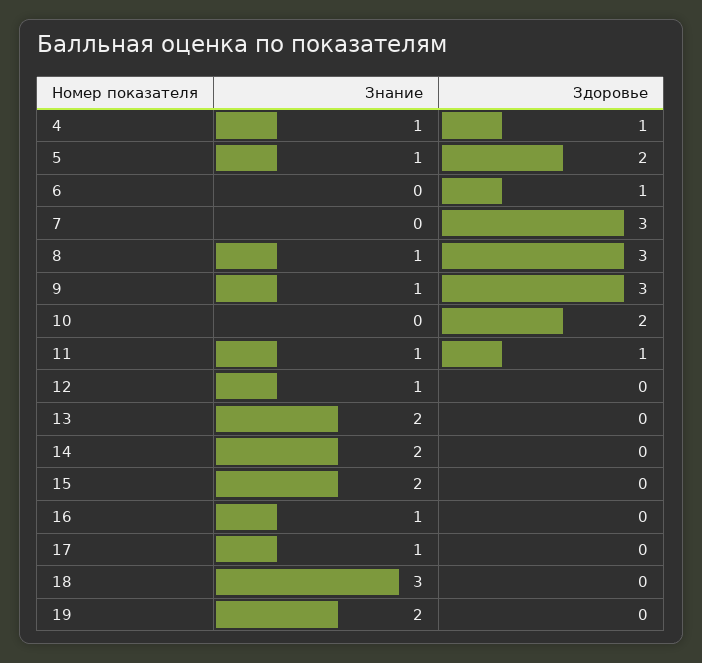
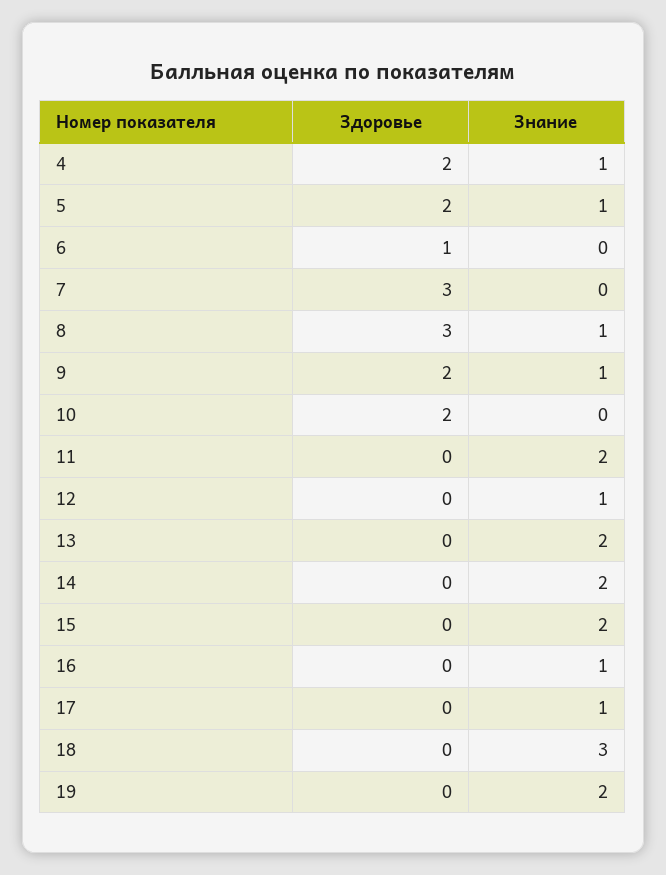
Здоровье, 4: 1 -> 2
Здоровье, 9: 3 -> 2
Знание, 11: 1 -> 2
Здоровье, 11: 1 -> 0

